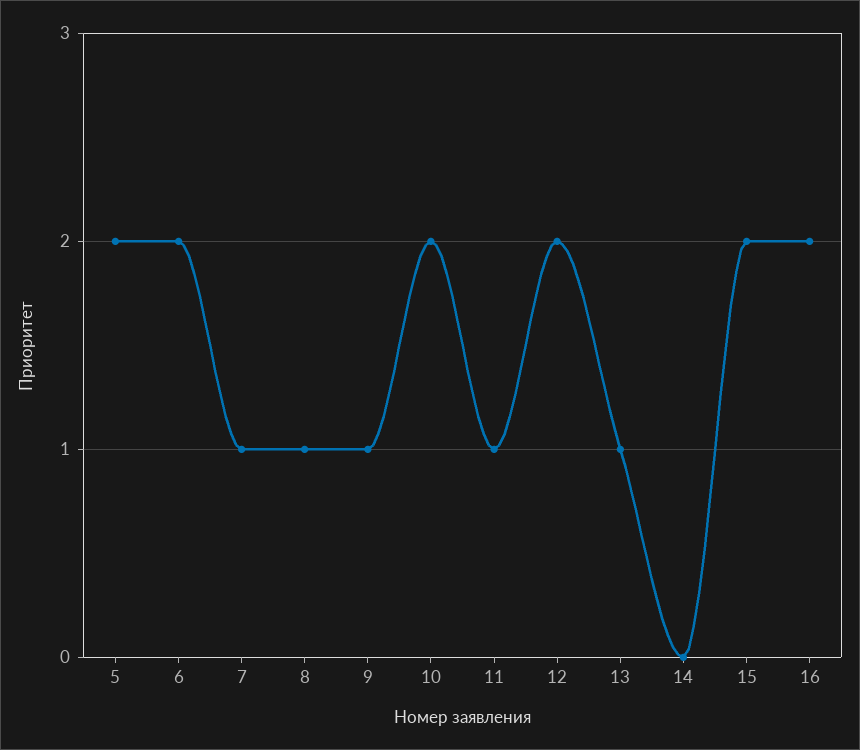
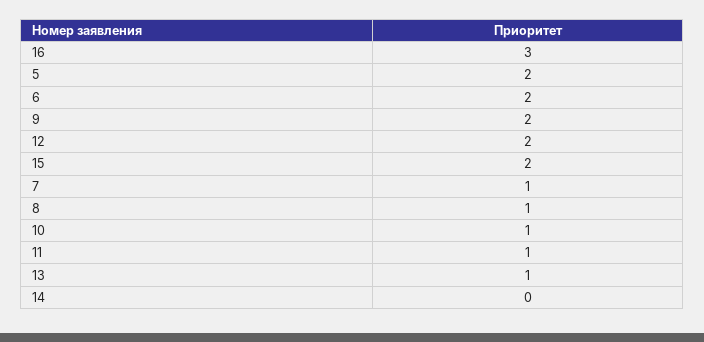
9: 1 -> 2
10: 2 -> 1
16: 2 -> 3

